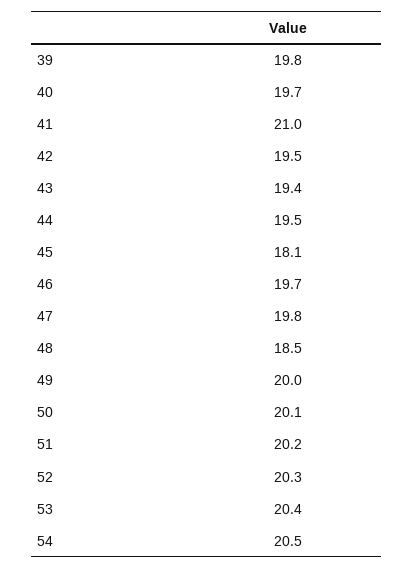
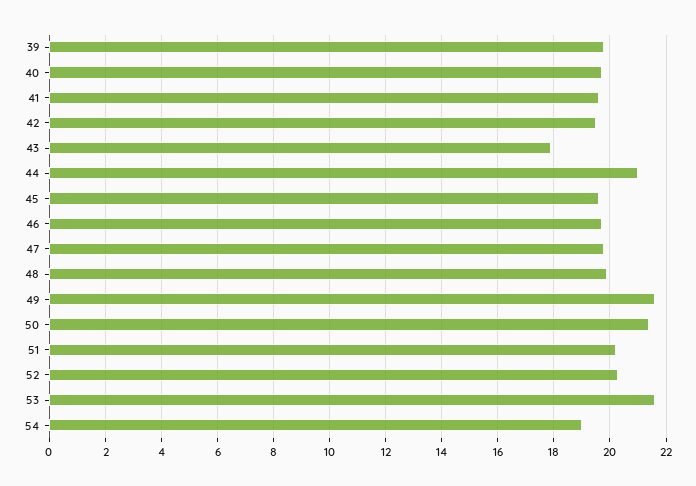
41: 21 -> 19.5
43: 19.4 -> 18
44: 19.5 -> 21
45: 18.1 -> 19.5
48: 18.5 -> 20
49: 20 -> 21.5
50: 20.1 -> 21.5
53: 20.4 -> 21.5
54: 20.5 -> 19

